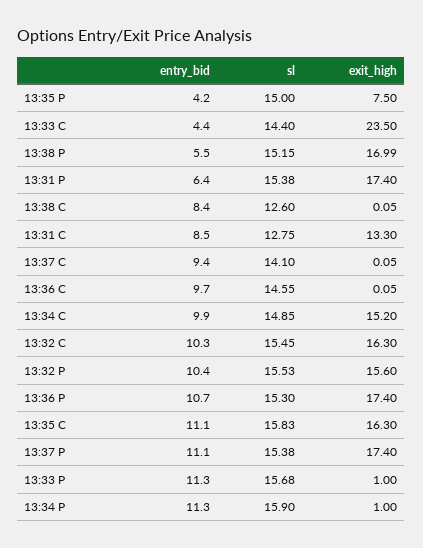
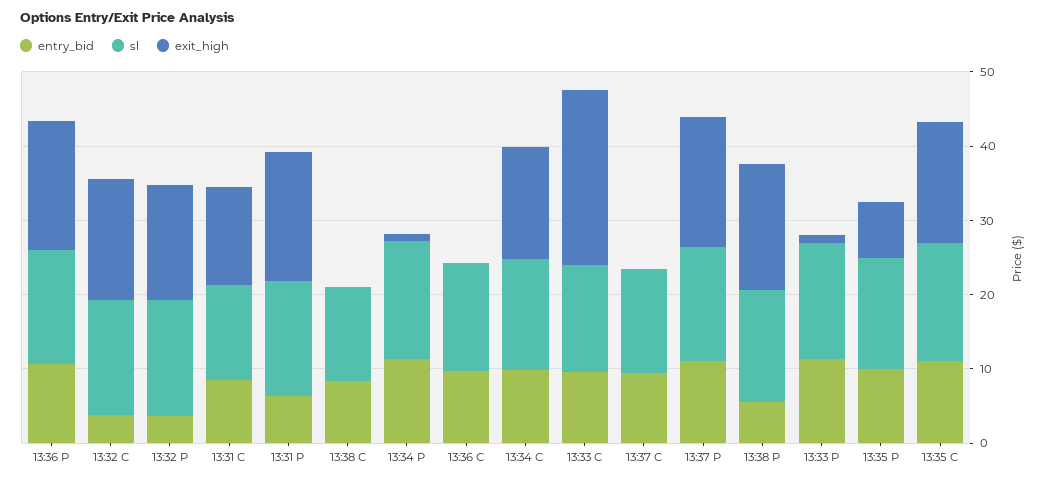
entry_bid, 13:35 P: 4.2 -> 10
entry_bid, 13:33 C: 4.4 -> 10
entry_bid, 13:32 C: 10.3 -> 4
entry_bid, 13:32 P: 10.4 -> 4

